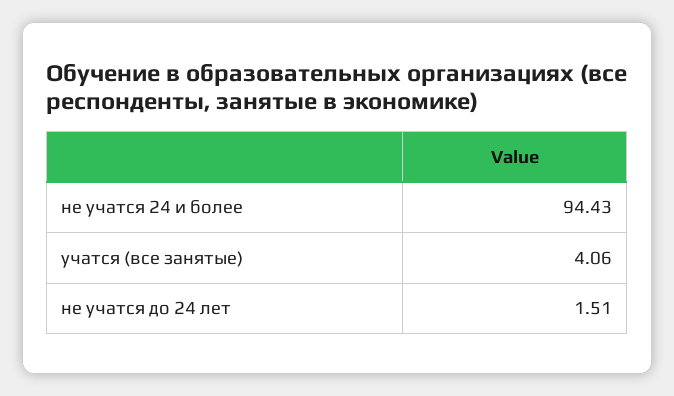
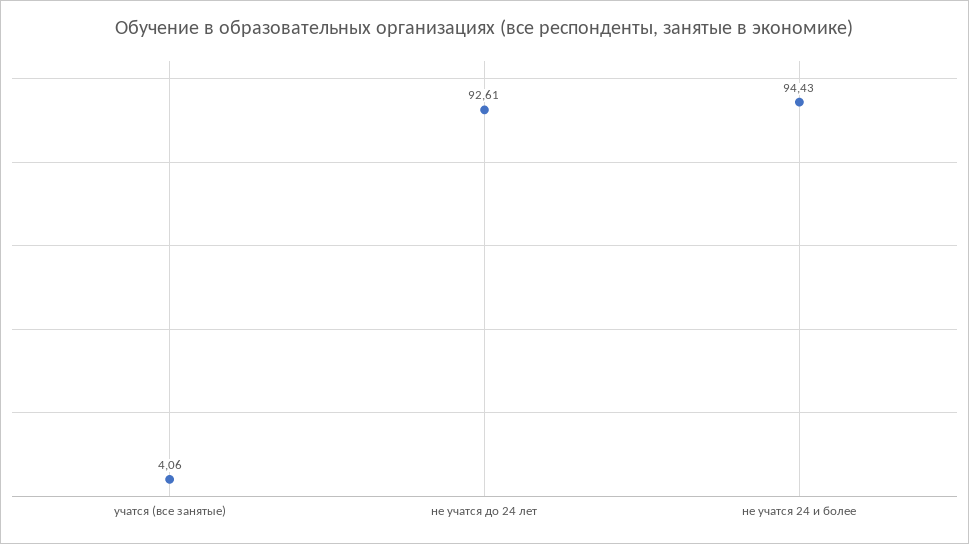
не учатся до 24 лет: 1.51 -> 92.61

